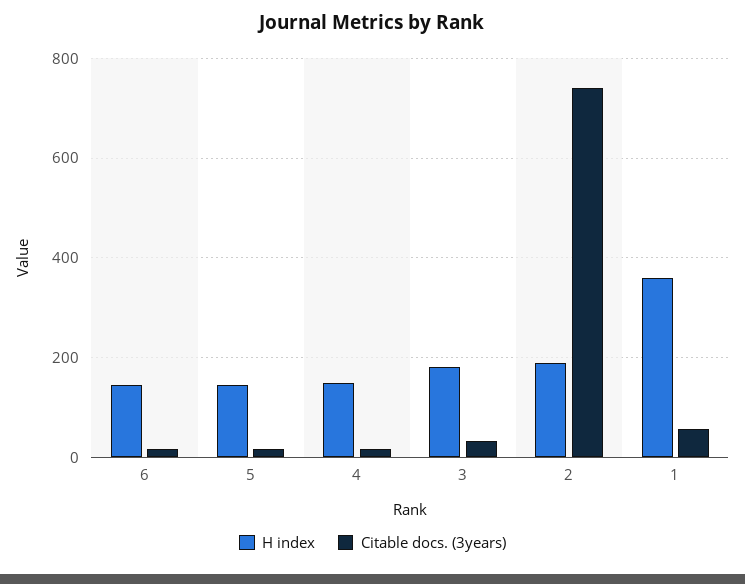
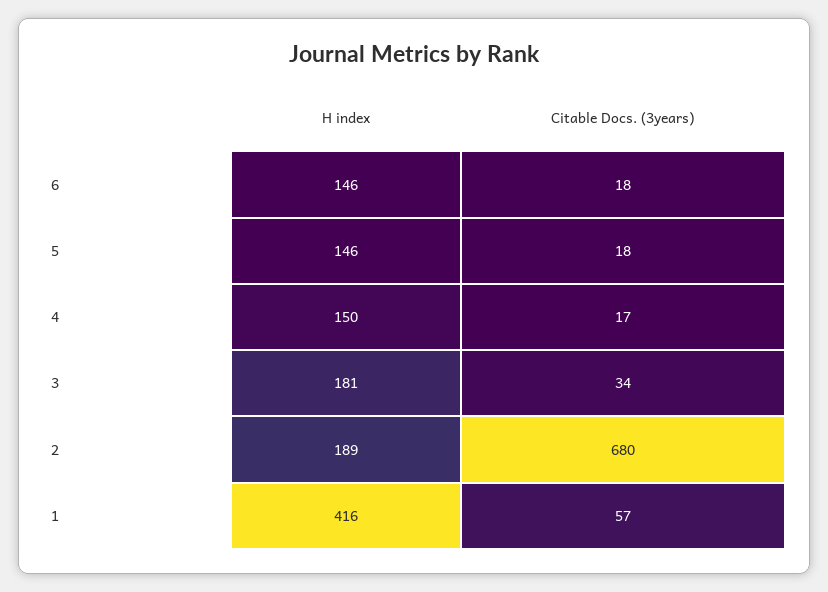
Citable docs. (3years), 2: 740 -> 680
H index, 1: 360 -> 416

